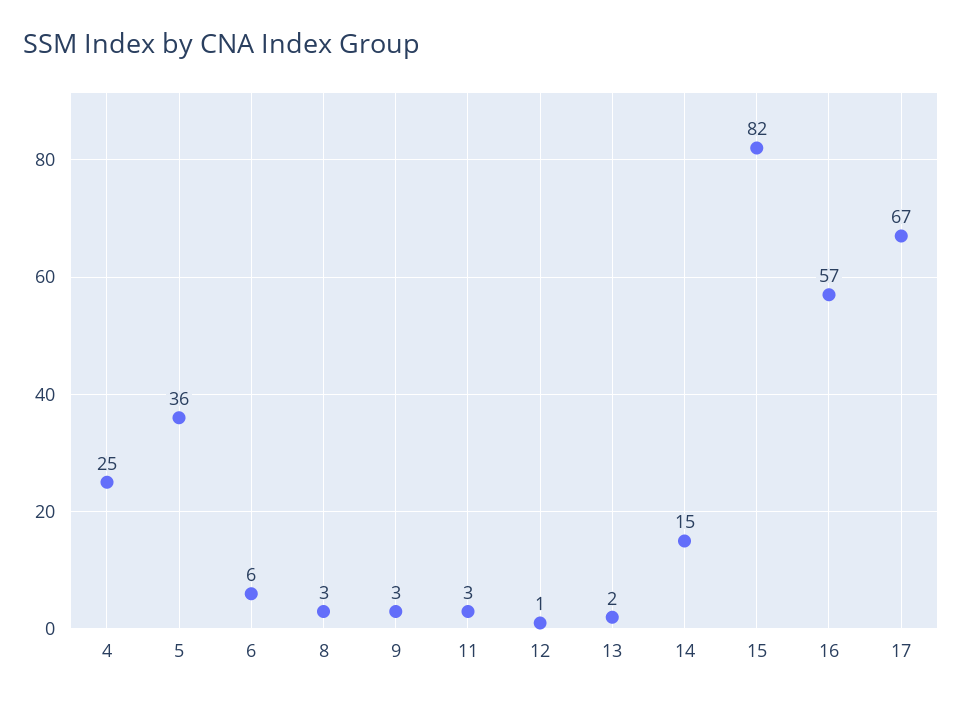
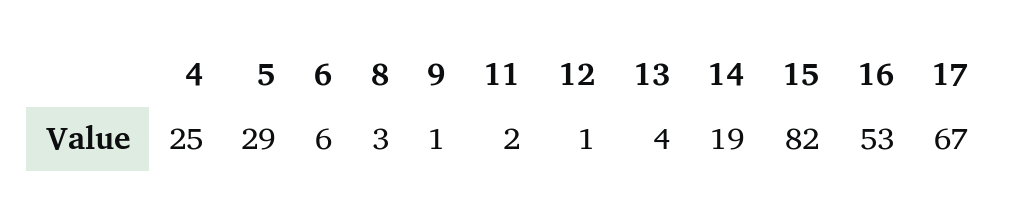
5: 36 -> 29
9: 3 -> 1
11: 3 -> 2
13: 2 -> 4
14: 15 -> 19
16: 57 -> 53

